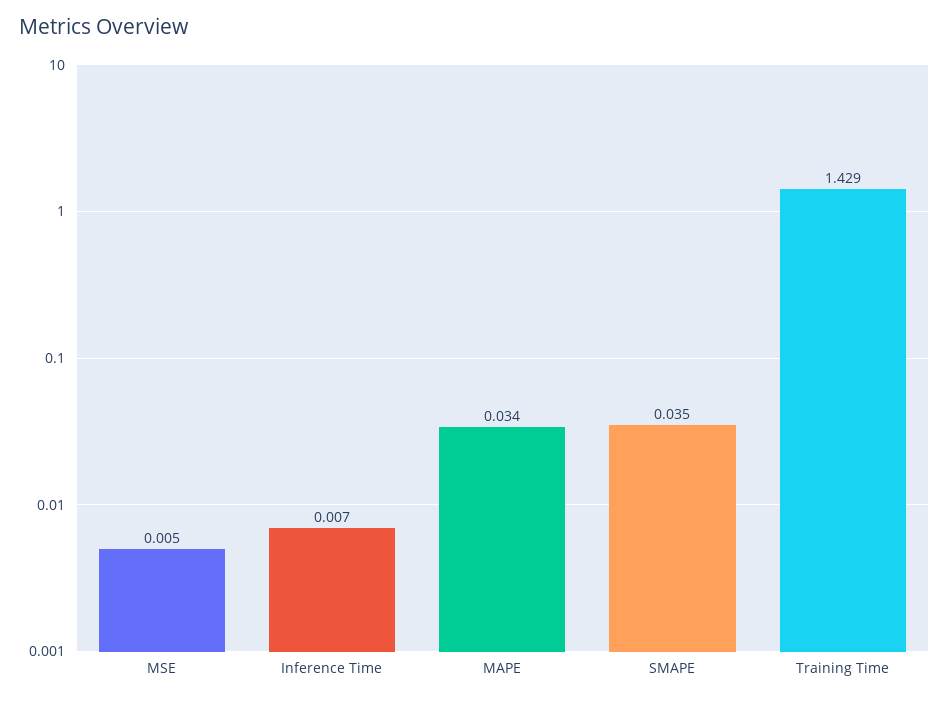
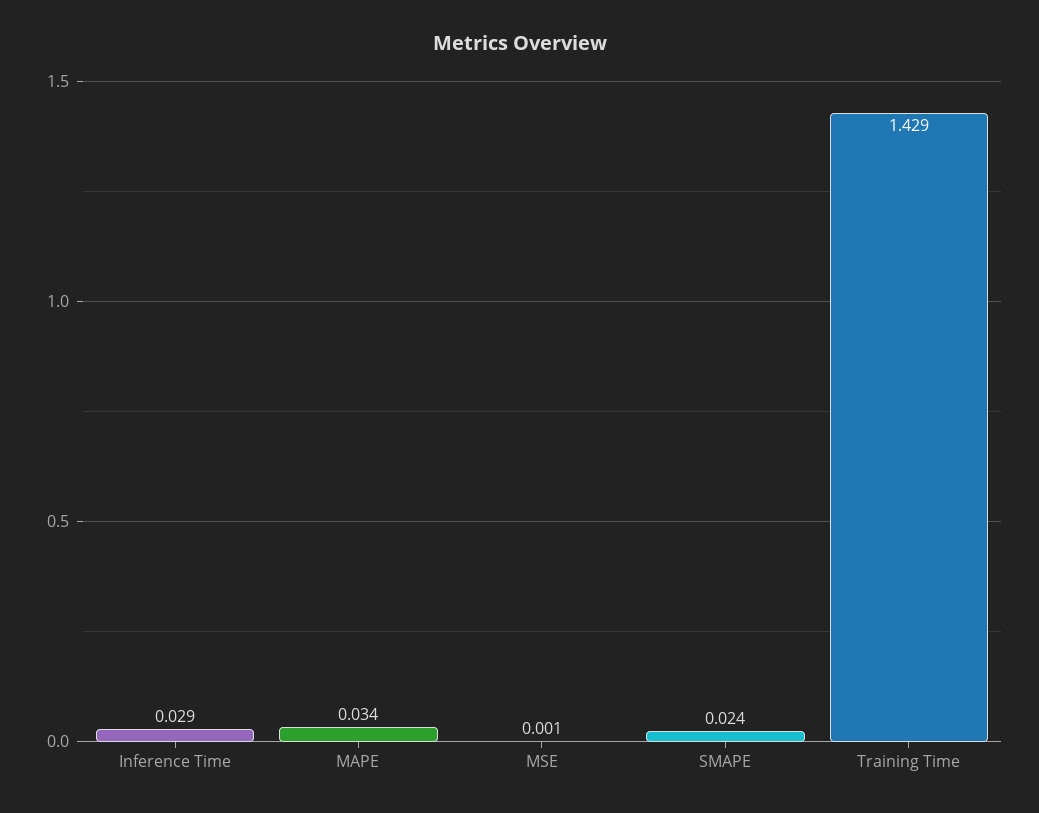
MSE: 0.005 -> 0.001
Inference Time: 0.007 -> 0.029
SMAPE: 0.035 -> 0.024

